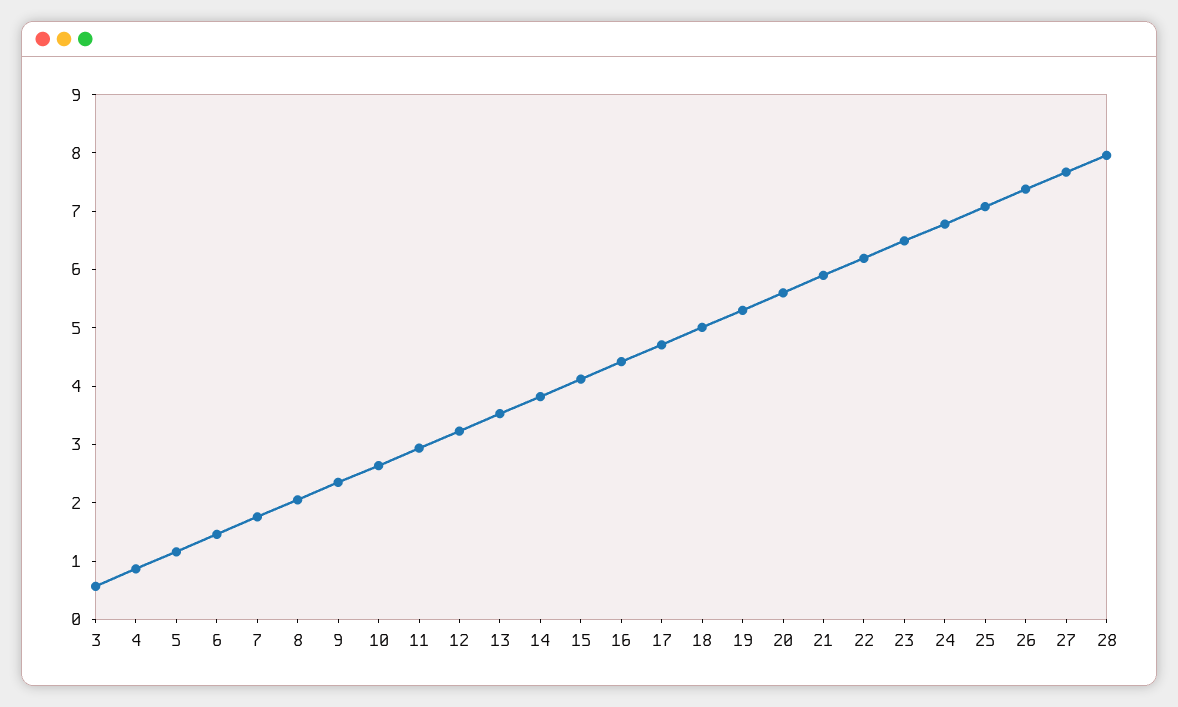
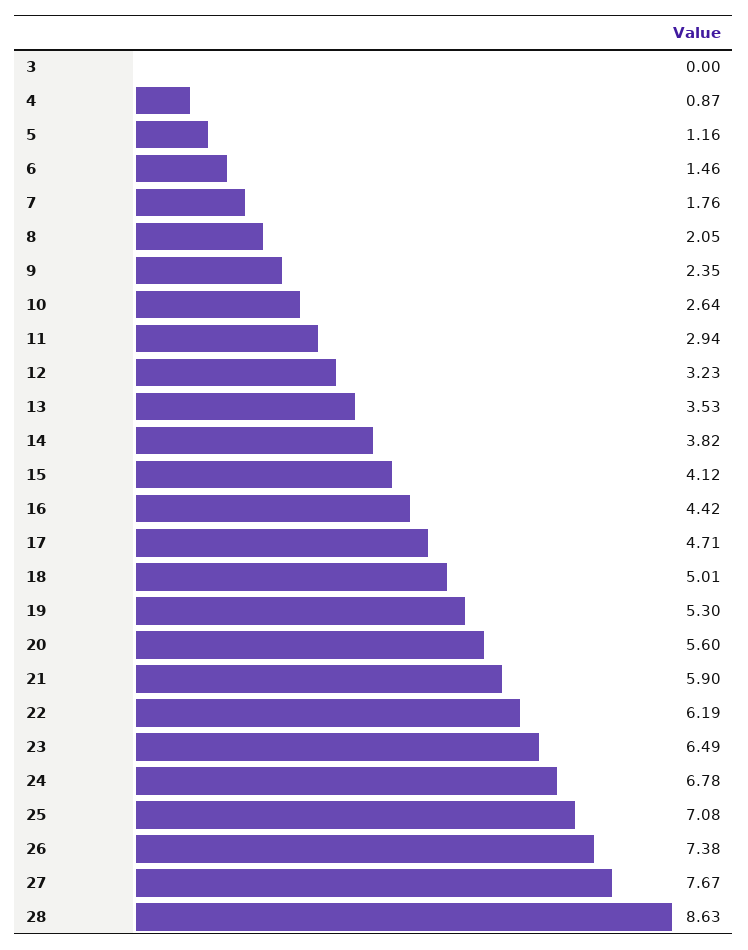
3: 0.6 -> 0
28: 8 -> 8.63

